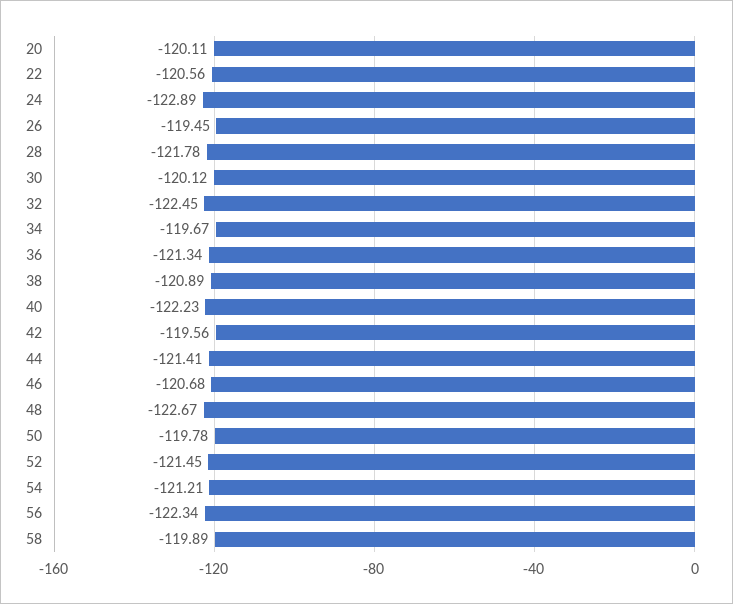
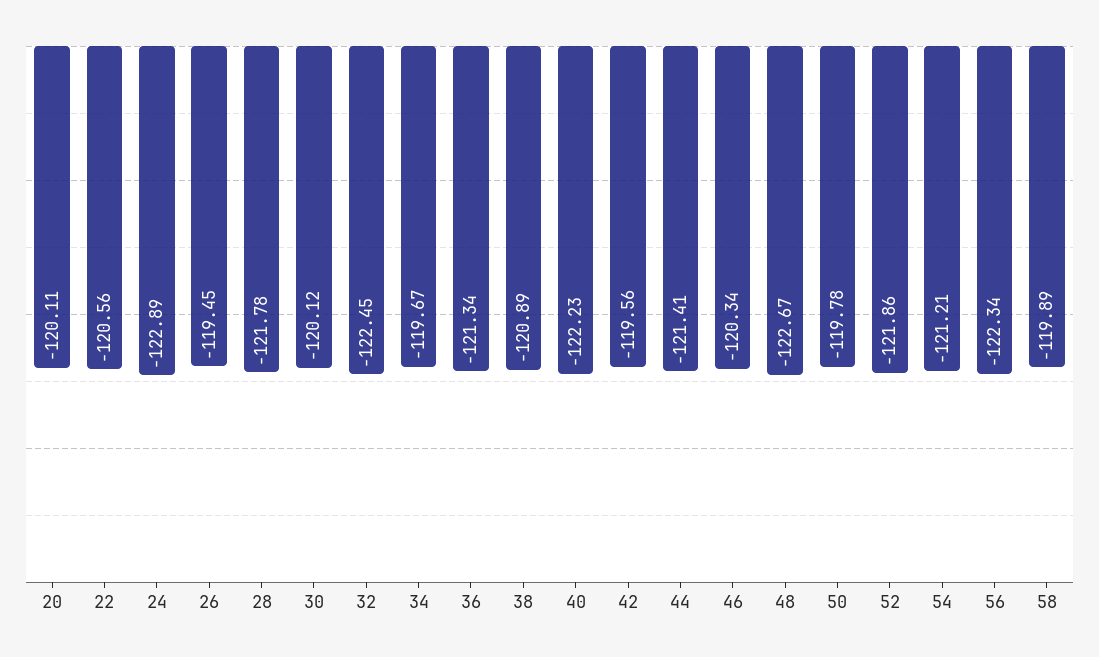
46: -120.68 -> -120.34
52: -121.45 -> -121.86

